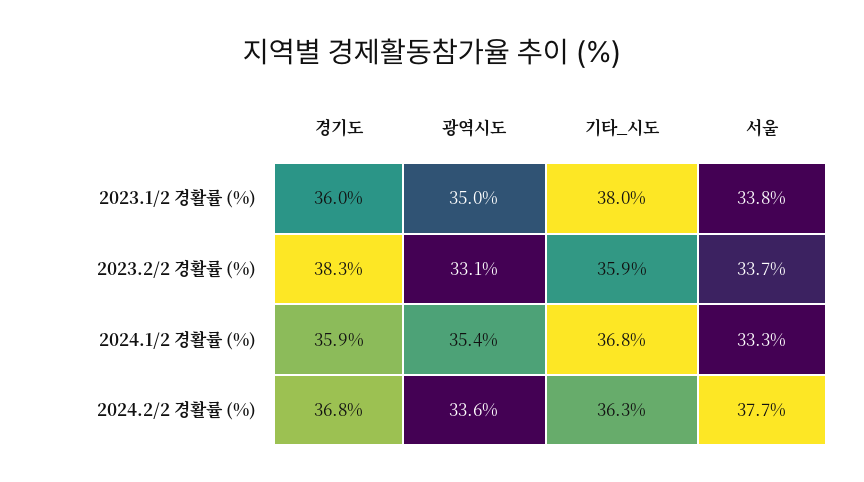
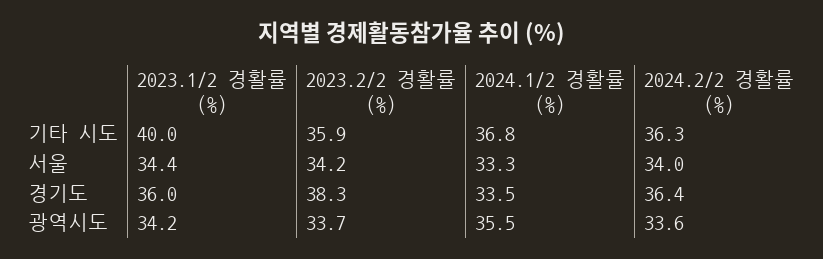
광역시도, 2023.1/2 경활률 (%): 35 -> 34.2
기타_시도, 2023.1/2 경활률 (%): 38 -> 40
서울, 2023.1/2 경활률 (%): 33.8 -> 34.4
광역시도, 2023.2/2 경활률 (%): 33.1 -> 33.7
서울, 2023.2/2 경활률 (%): 33.7 -> 34.2
경기도, 2024.1/2 경활률 (%): 35.9 -> 33.5
광역시도, 2024.1/2 경활률 (%): 35.4 -> 35.5
경기도, 2024.2/2 경활률 (%): 36.8 -> 36.4
서울, 2024.2/2 경활률 (%): 37.7 -> 34

